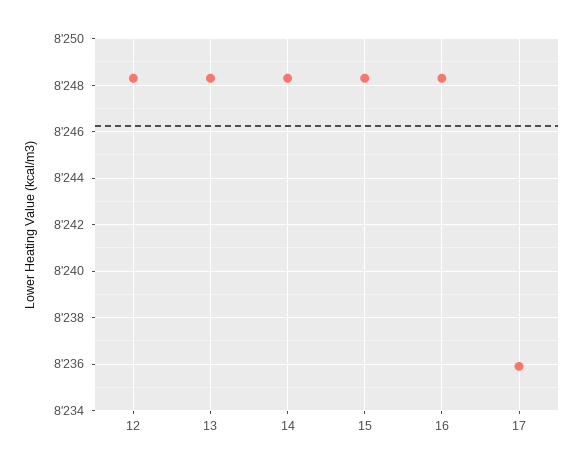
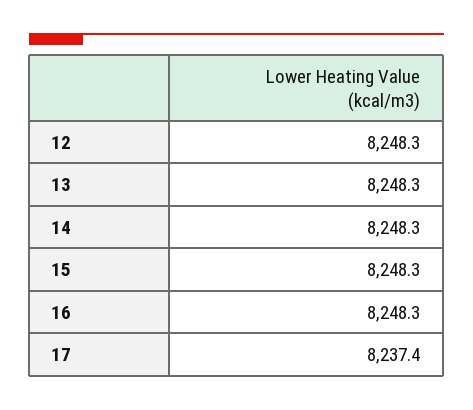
17: 8236 -> 8237.4

